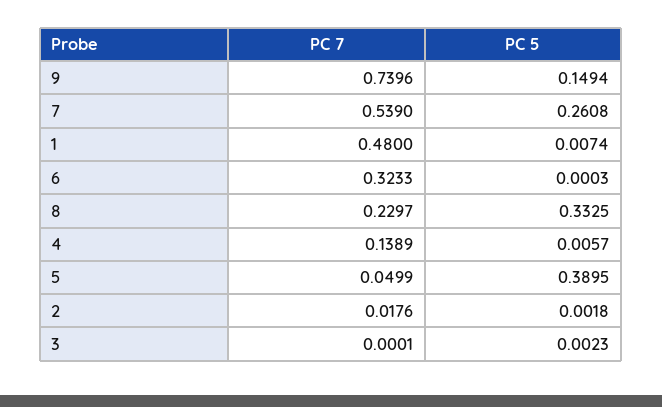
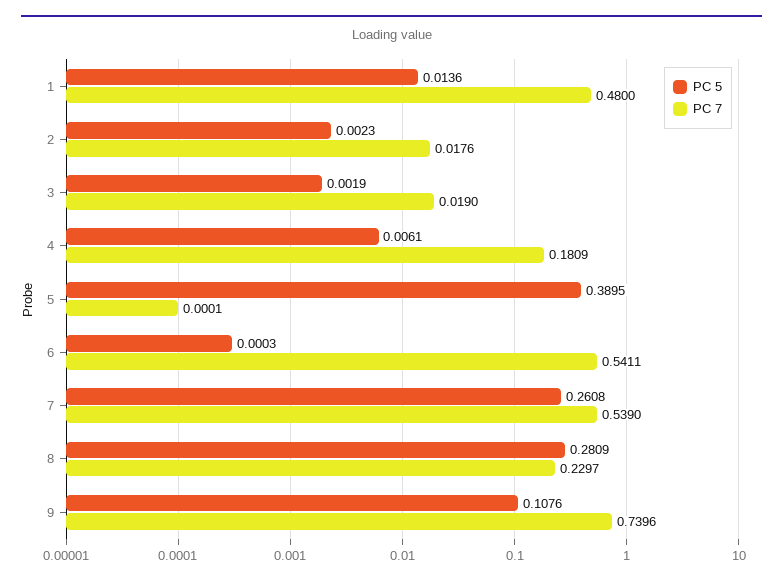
PC 5, 9: 0.1494 -> 0.1076
PC 5, 1: 0.0074 -> 0.0136
PC 7, 6: 0.3233 -> 0.5411
PC 5, 8: 0.3325 -> 0.2809
PC 7, 4: 0.1389 -> 0.1809
PC 5, 4: 0.0057 -> 0.0061
PC 7, 5: 0.0499 -> 0.0001
PC 5, 2: 0.0018 -> 0.0023
PC 7, 3: 0.0001 -> 0.019
PC 5, 3: 0.0023 -> 0.0019

